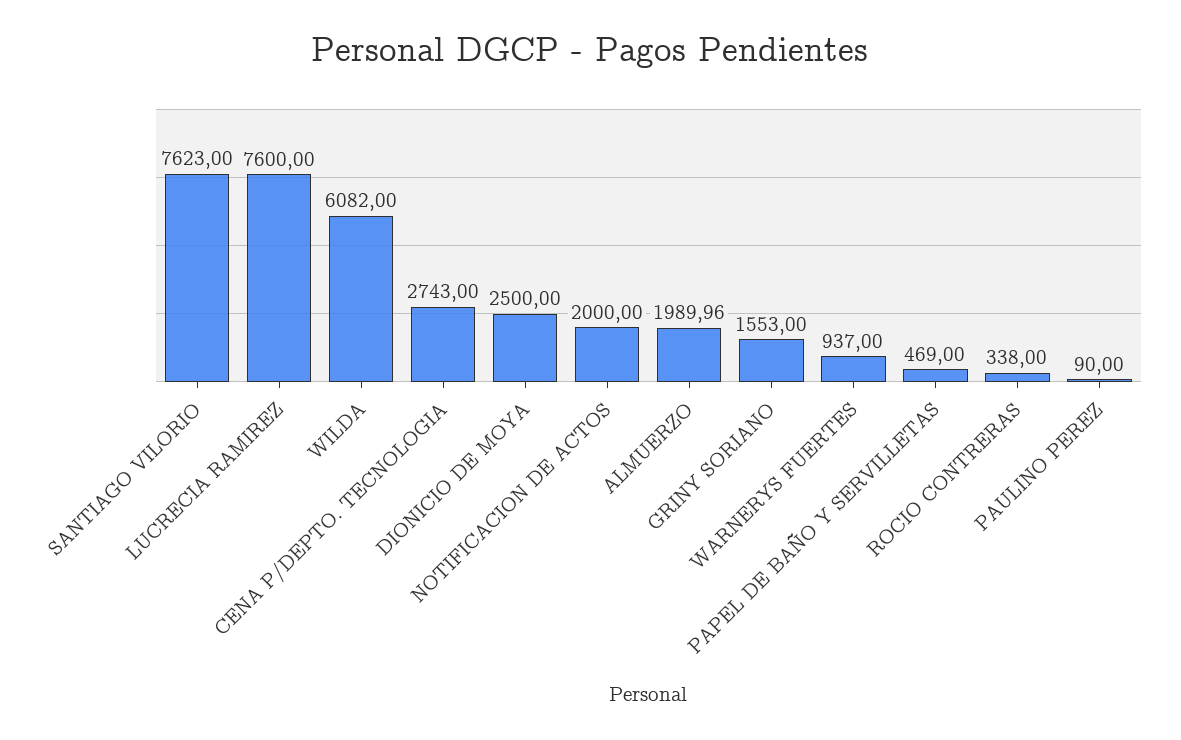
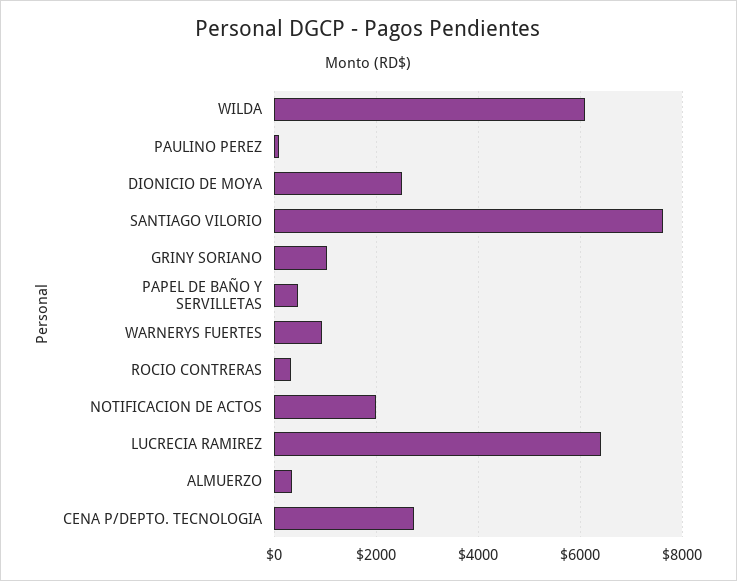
LUCRECIA RAMIREZ: 7600 -> 6400
ALMUERZO: 1989.96 -> 400
GRINY SORIANO: 1553 -> 1000

